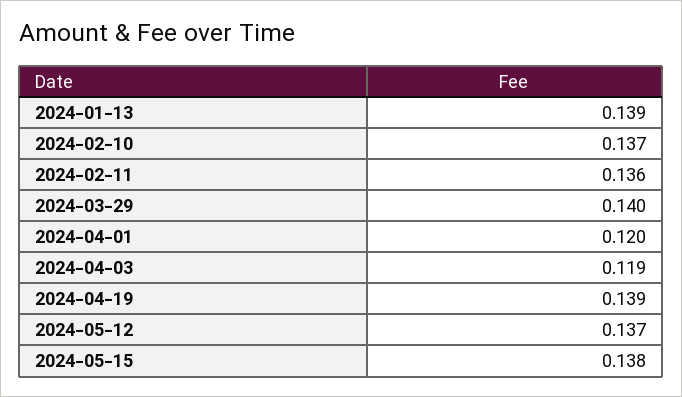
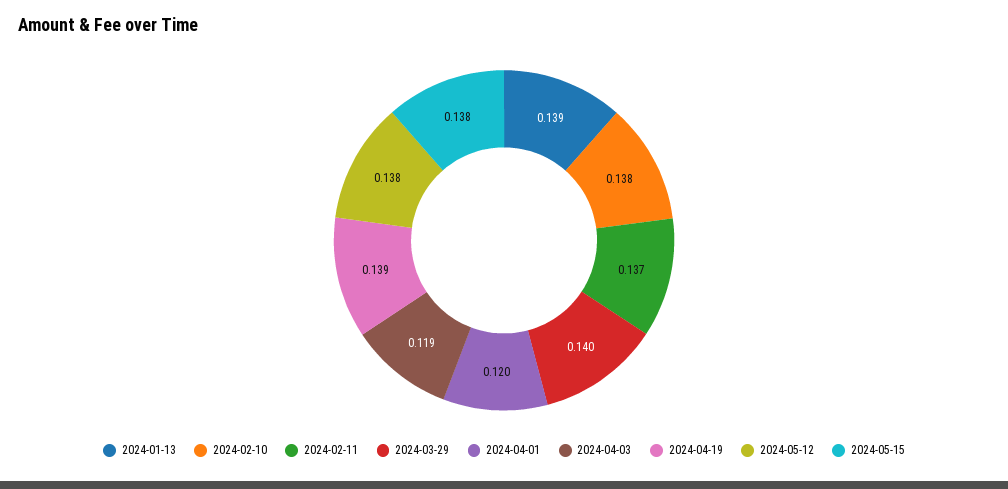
2024-02-10: 0.137 -> 0.138
2024-02-11: 0.136 -> 0.137
2024-05-12: 0.137 -> 0.138

